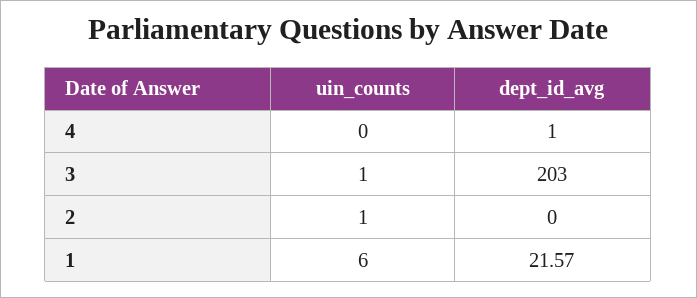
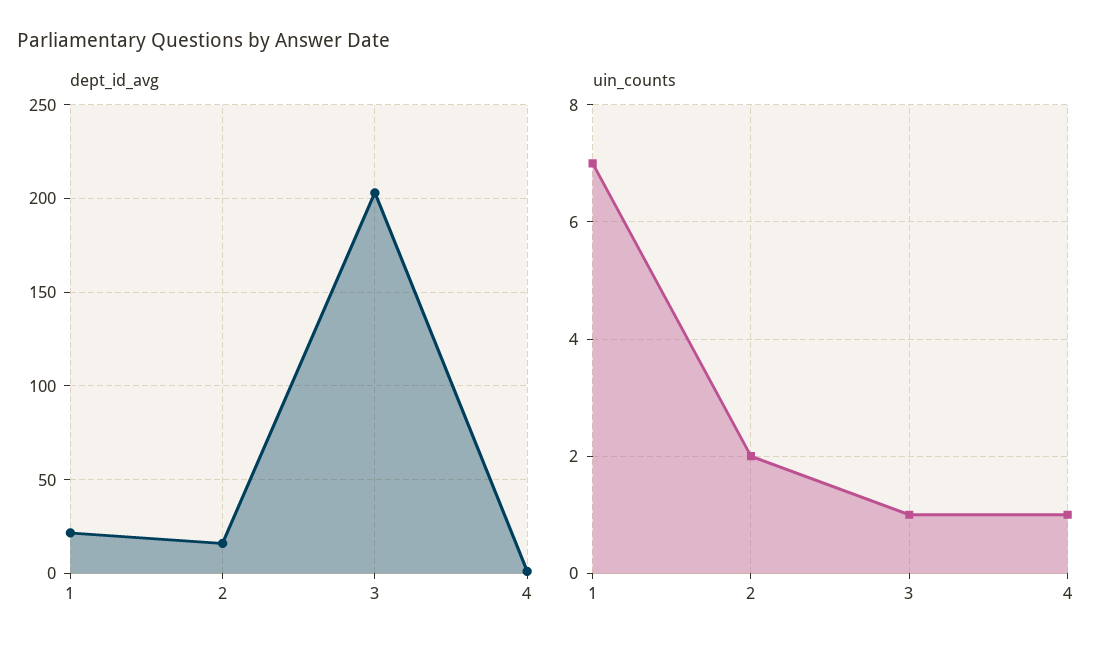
uin_counts, 4: 0 -> 1
uin_counts, 2: 1 -> 2
dept_id_avg, 2: 0 -> 15
uin_counts, 1: 6 -> 7

